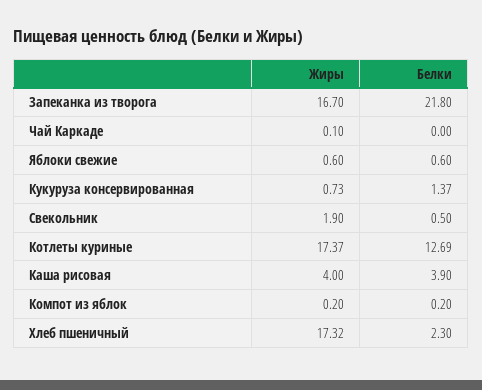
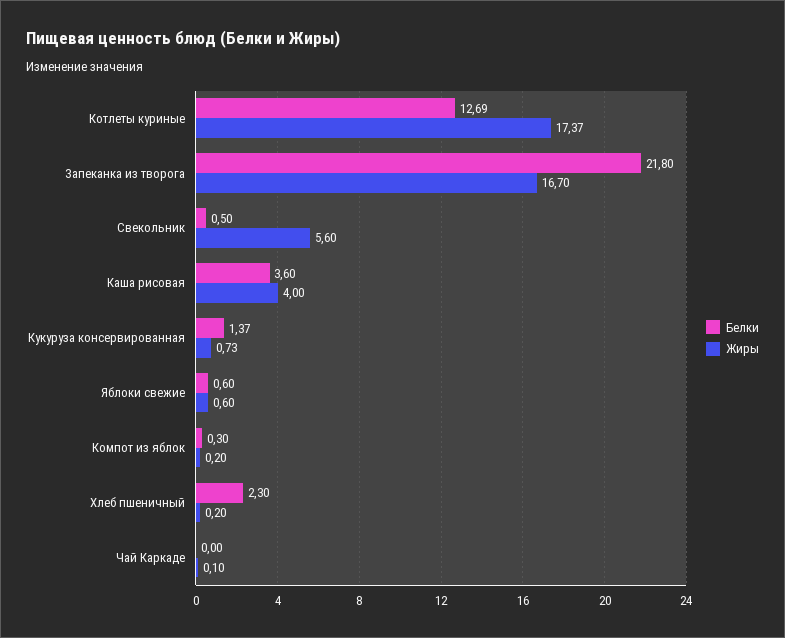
Жиры, Свекольник: 1.9 -> 5.6
Белки, Каша рисовая: 3.9 -> 3.6
Белки, Компот из яблок: 0.2 -> 0.3
Жиры, Хлеб пшеничный: 17.32 -> 0.2

